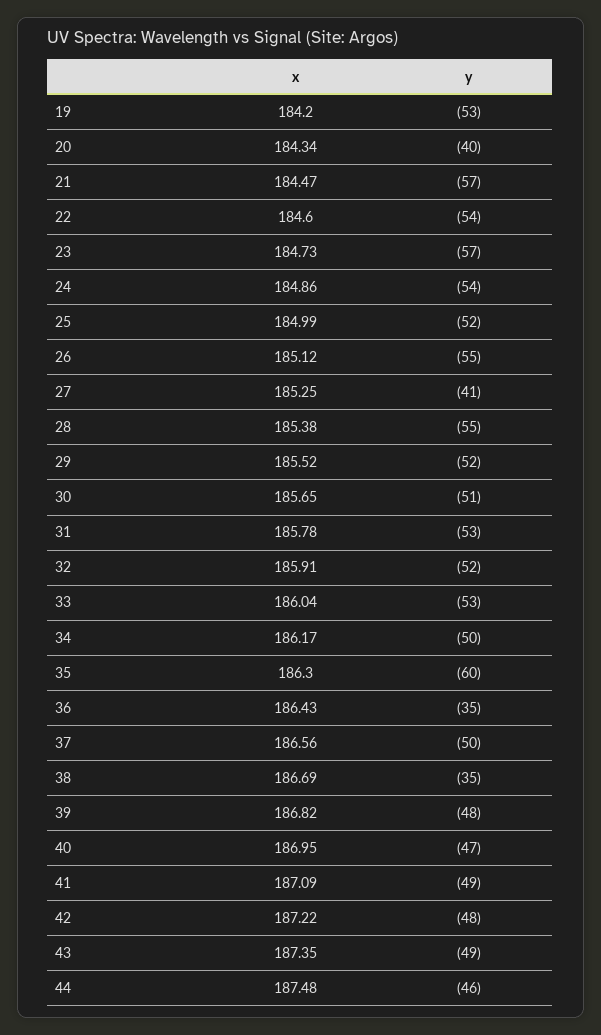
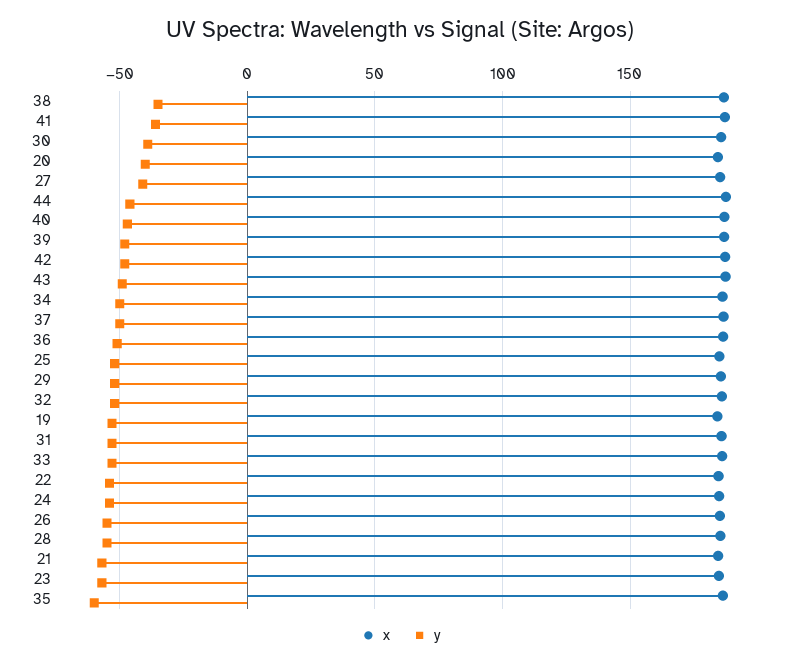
y, 30: -51 -> -40
y, 36: -35 -> -50
y, 41: -49 -> -35

